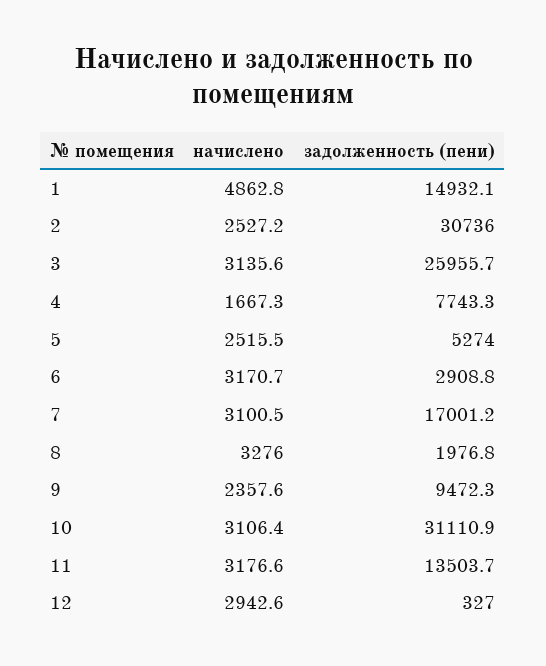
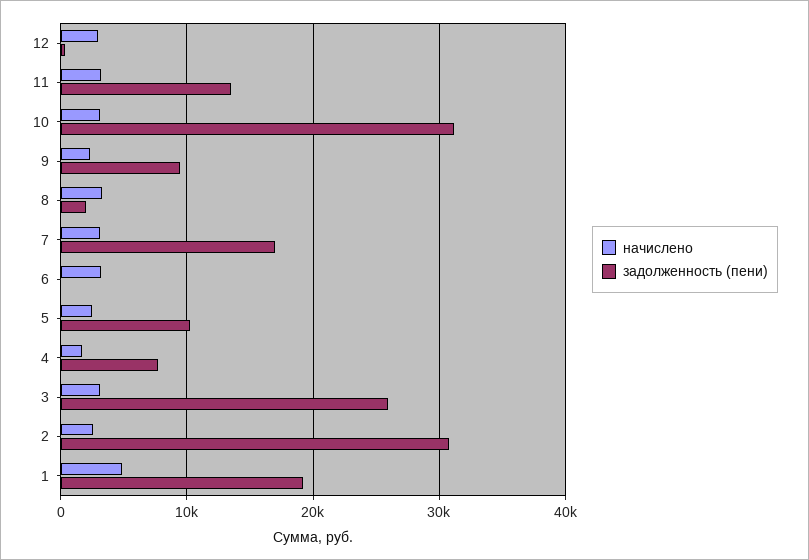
задолженность (пени), 1: 14932.1 -> 19000
задолженность (пени), 5: 5274 -> 10000
задолженность (пени), 6: 2908.8 -> 0

